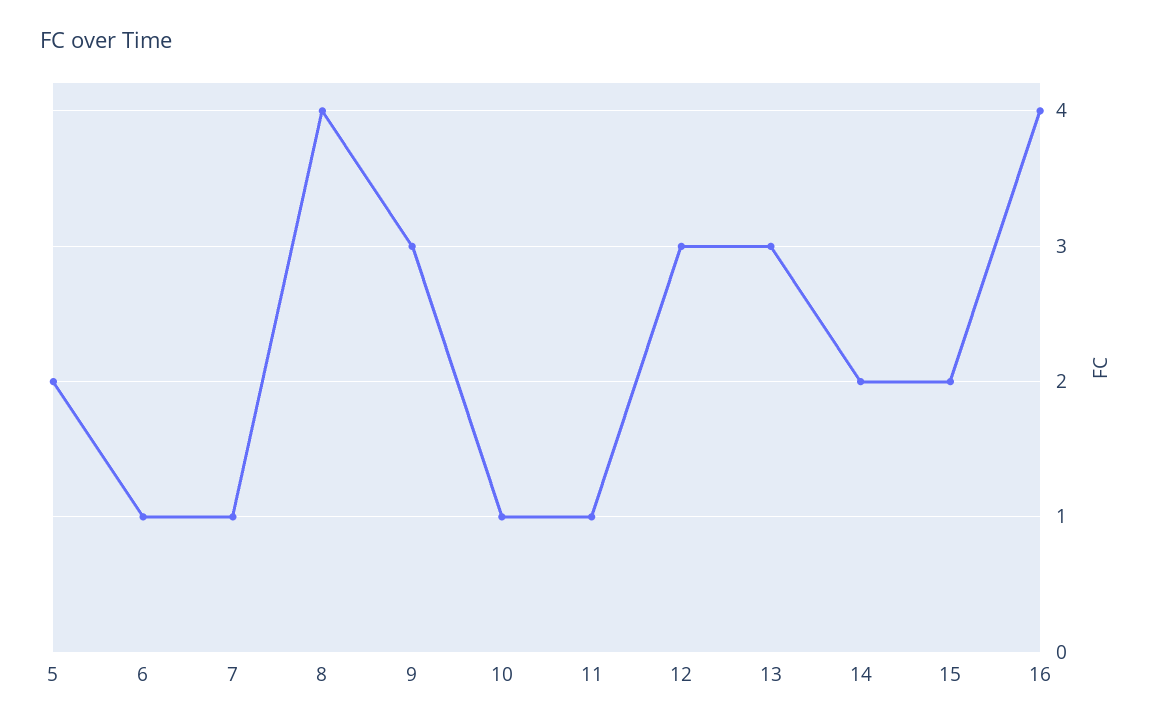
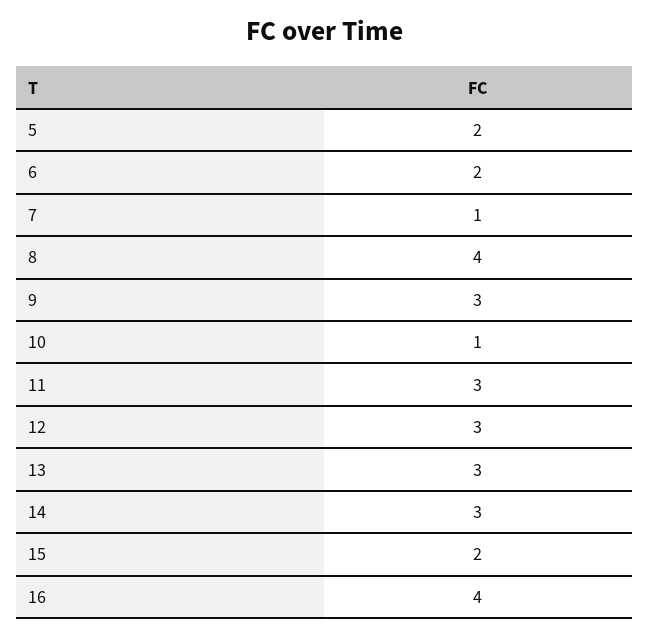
6: 1 -> 2
11: 1 -> 3
14: 2 -> 3

